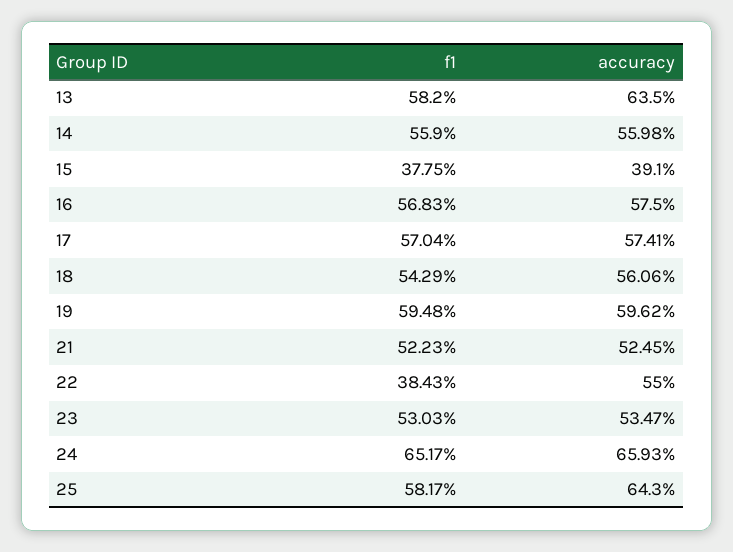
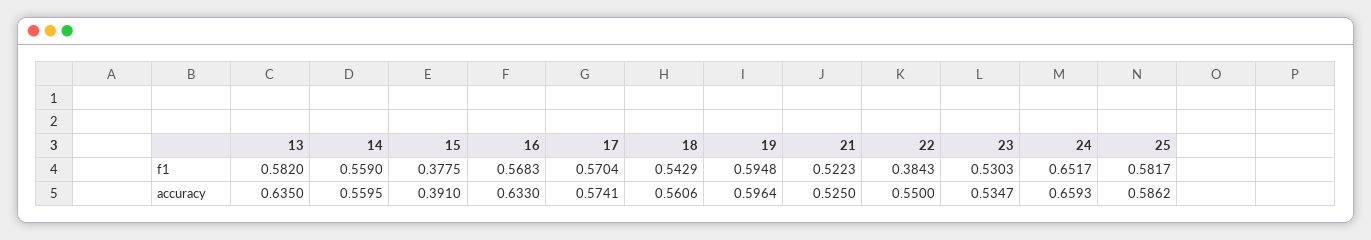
accuracy, 14: 0.5598 -> 0.5595
accuracy, 16: 0.575 -> 0.633
accuracy, 19: 0.5962 -> 0.5964
accuracy, 21: 0.5245 -> 0.525
accuracy, 25: 0.643 -> 0.5862

